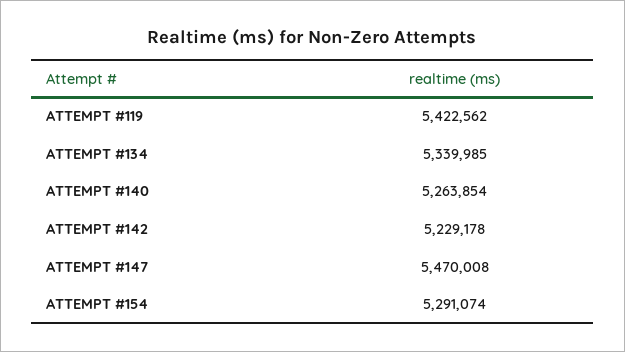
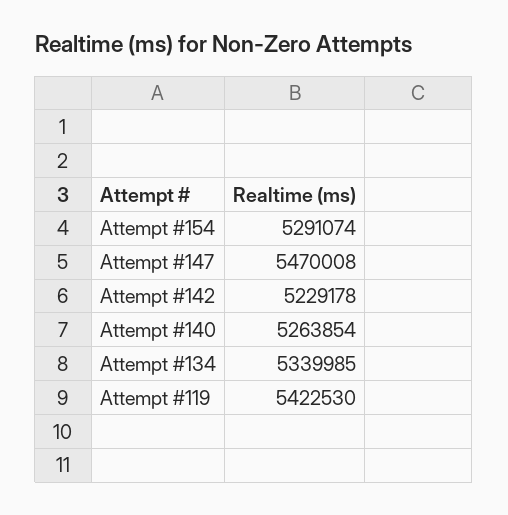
ATTEMPT #119: 5422562 -> 5422530

